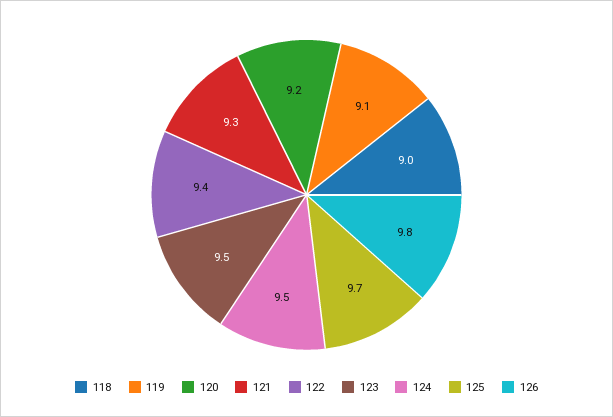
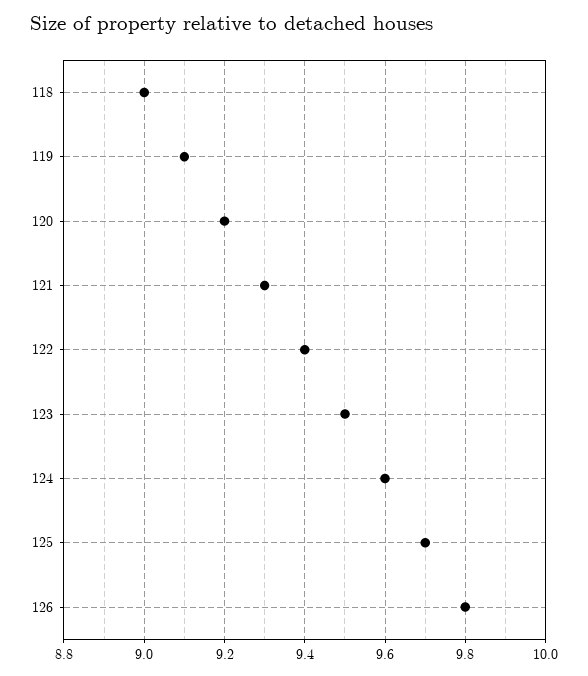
124: 9.5 -> 9.6

